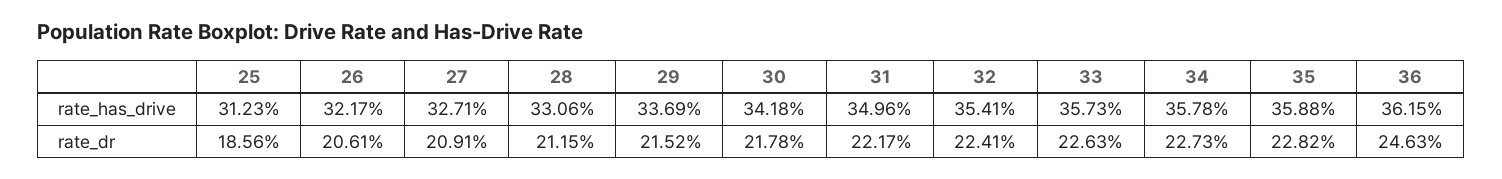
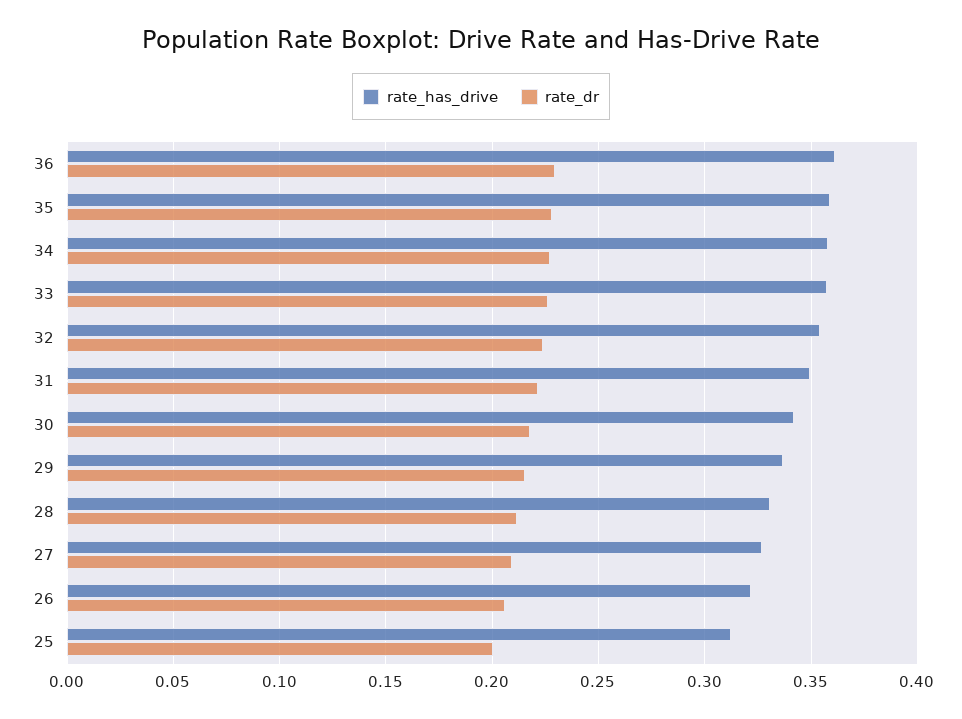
rate_dr, 25: 0.1856 -> 0.2
rate_dr, 36: 0.2463 -> 0.23

